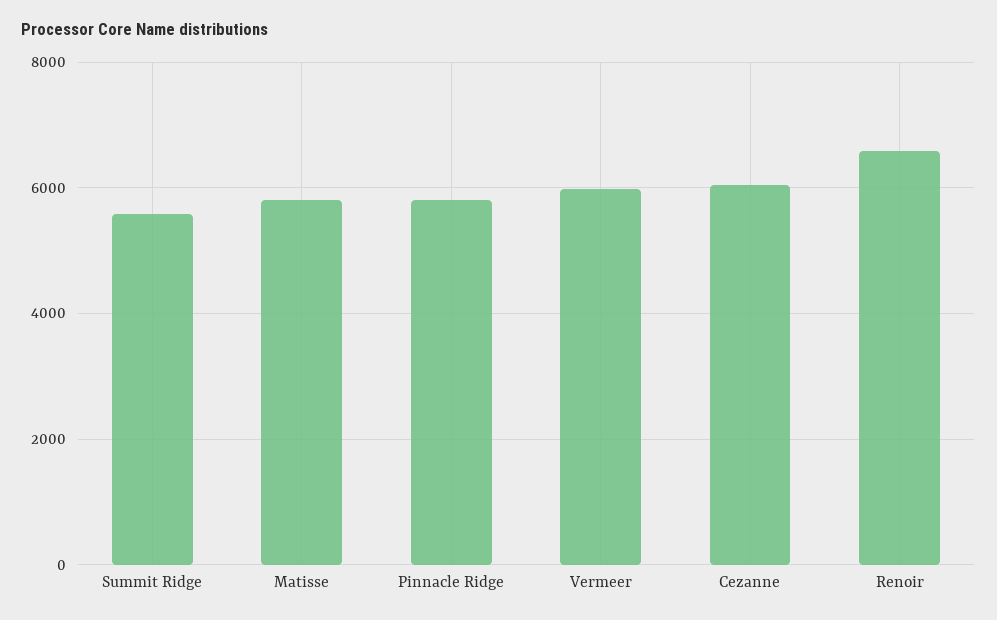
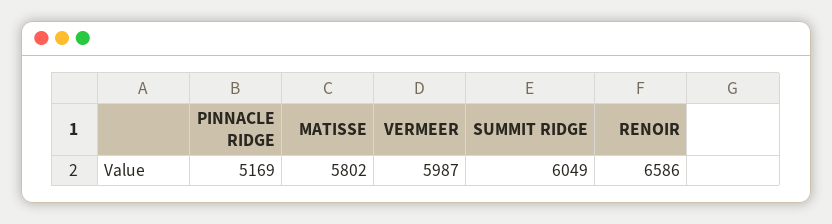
Summit Ridge: 5600 -> 6049
Pinnacle Ridge: 5800 -> 5169
Cezanne: 6000 -> none

